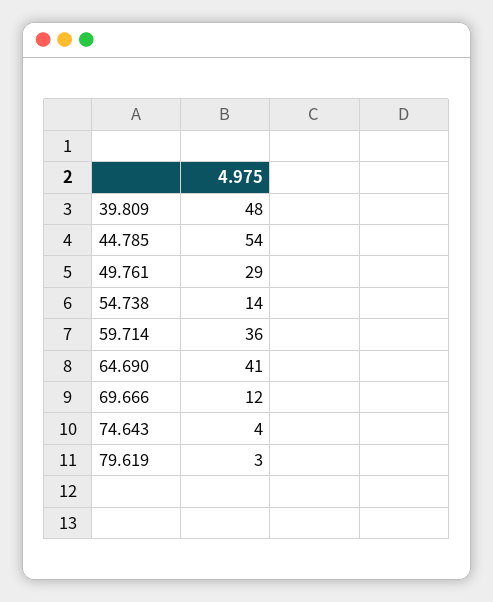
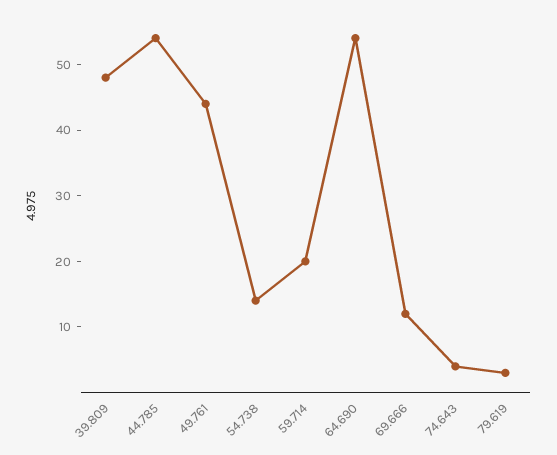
49.761: 29 -> 45
59.714: 36 -> 20
64.690: 41 -> 55

